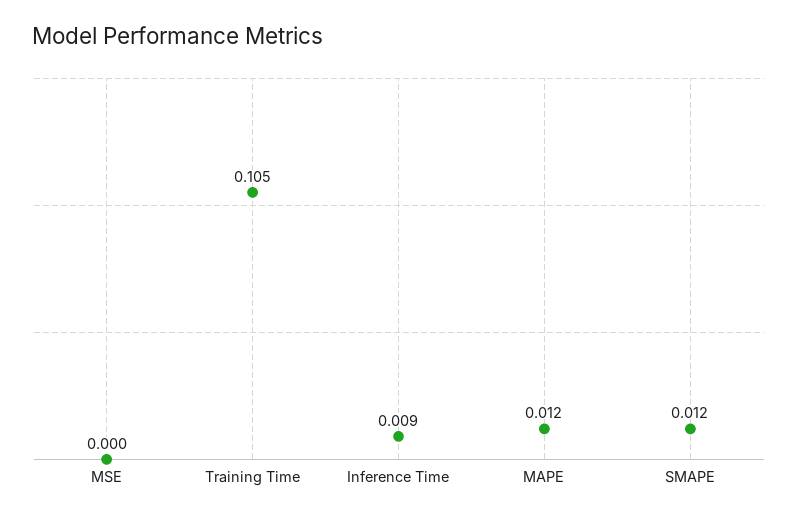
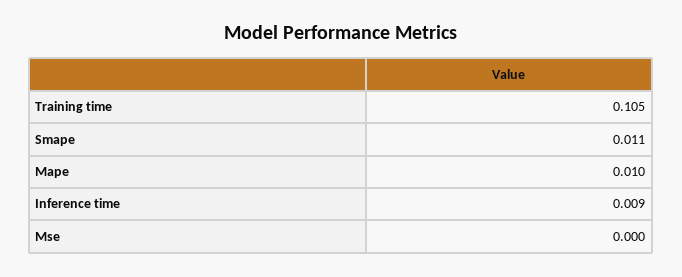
MAPE: 0.012 -> 0.01
SMAPE: 0.012 -> 0.011

